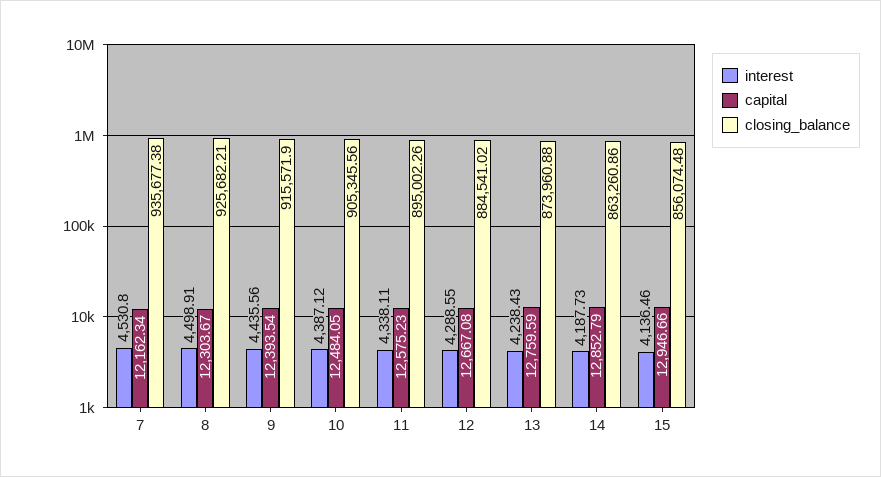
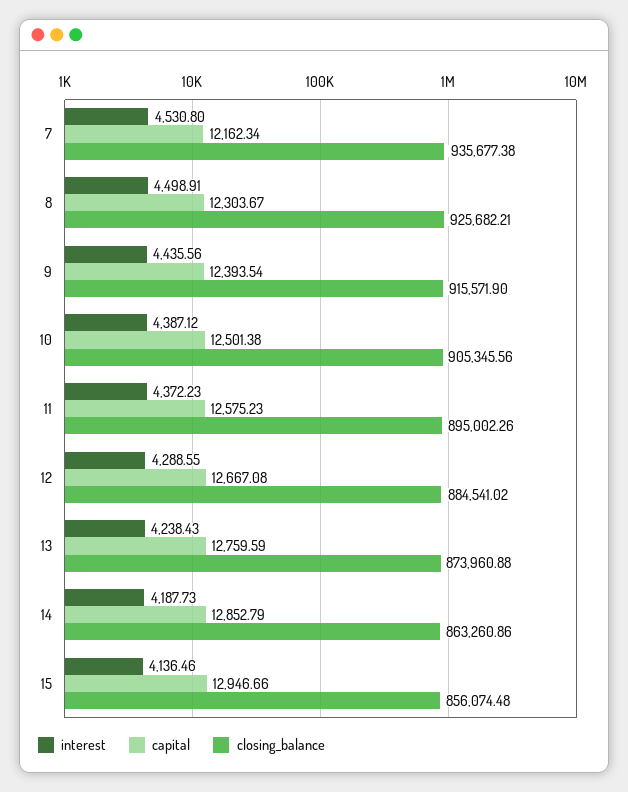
capital, 10: 12484.05 -> 12501.38
interest, 11: 4338.11 -> 4372.23

